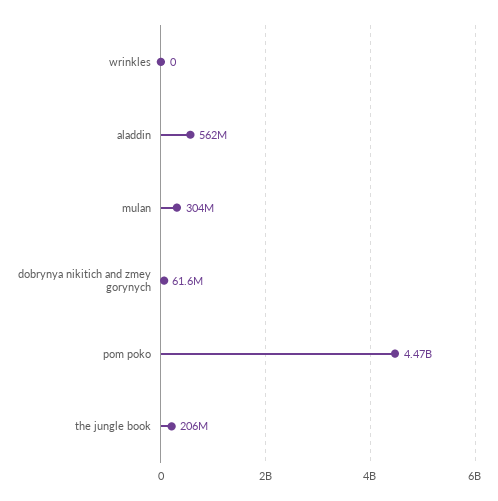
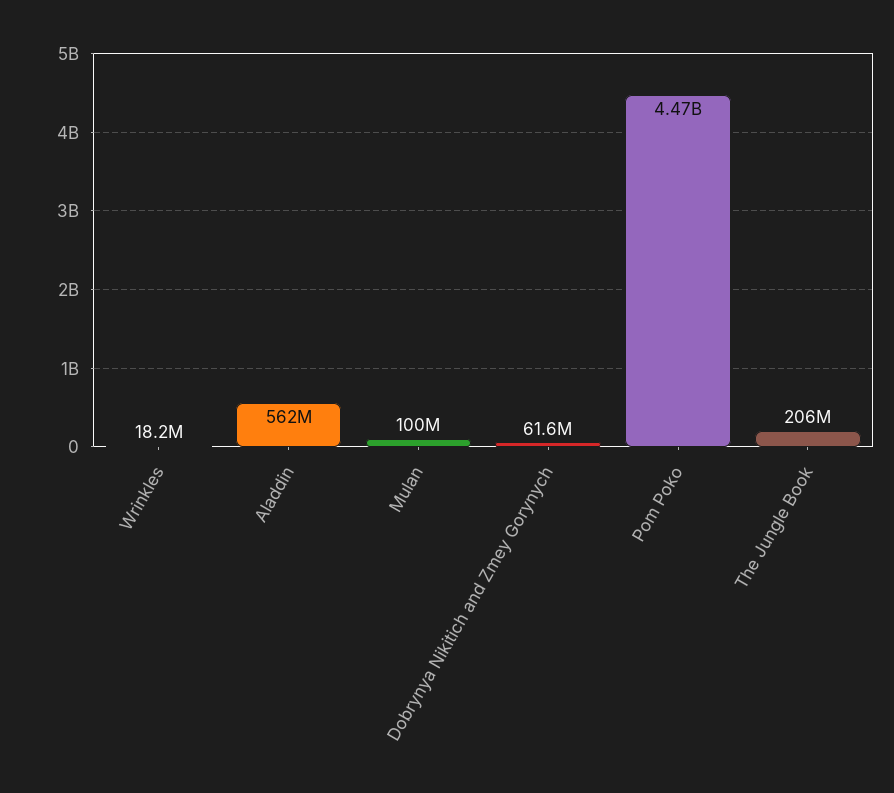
wrinkles: 0 -> 18200000
mulan: 304000000 -> 100000000

